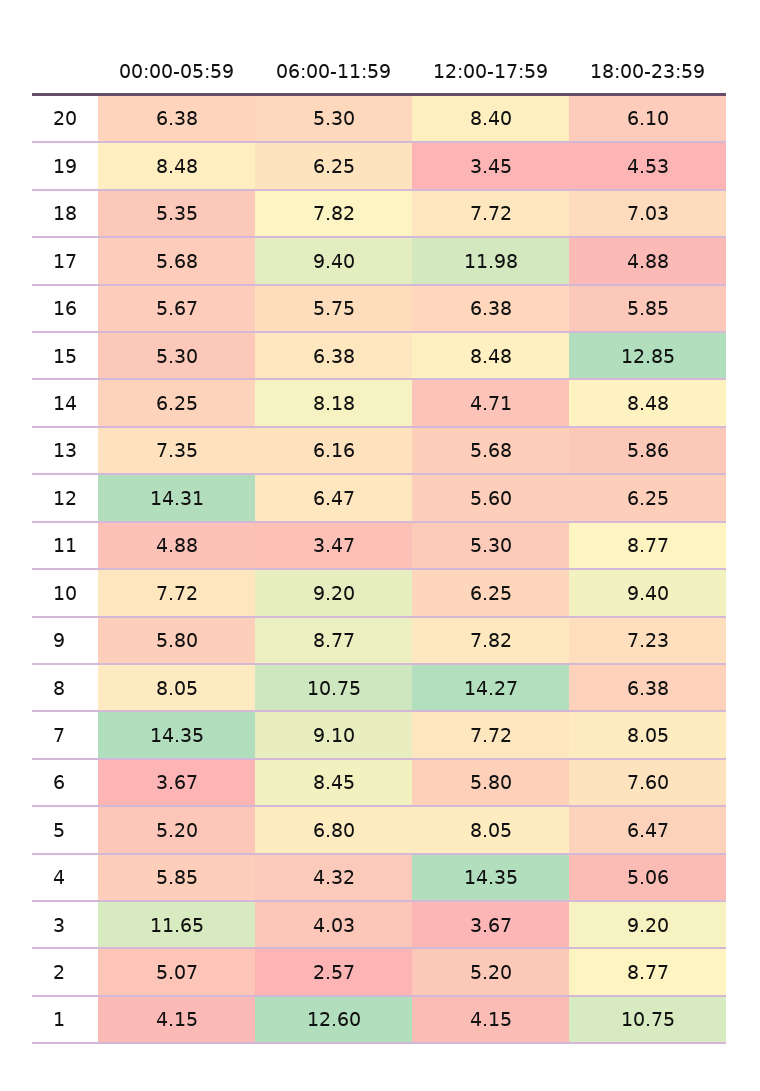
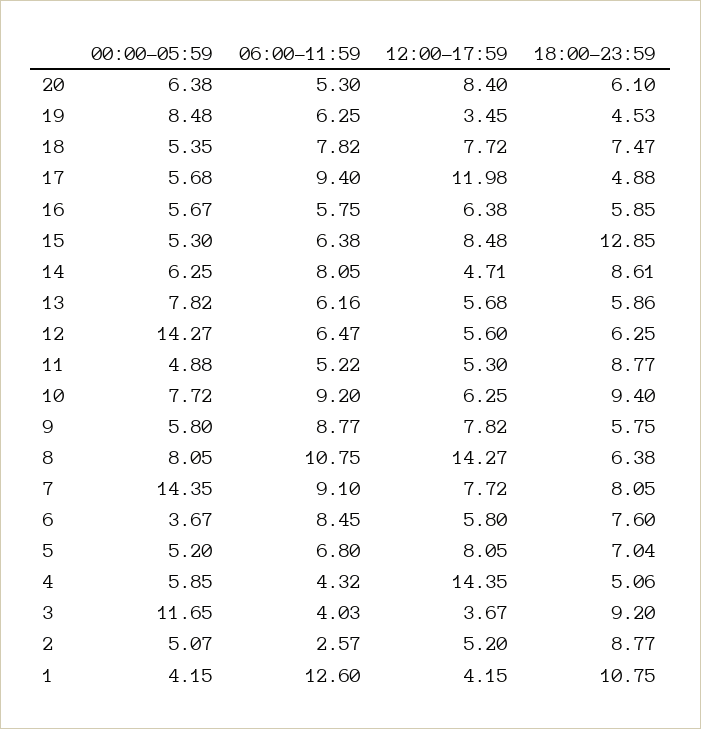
18:00-23:59, 18: 7.03 -> 7.47
06:00-11:59, 14: 8.18 -> 8.05
18:00-23:59, 14: 8.48 -> 8.61
00:00-05:59, 13: 7.35 -> 7.82
00:00-05:59, 12: 14.31 -> 14.27
06:00-11:59, 11: 3.47 -> 5.22
18:00-23:59, 9: 7.23 -> 5.75
18:00-23:59, 5: 6.47 -> 7.04

